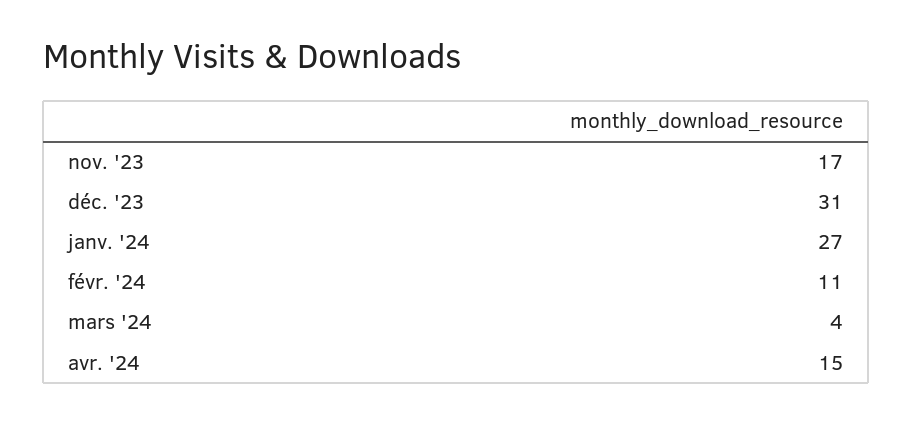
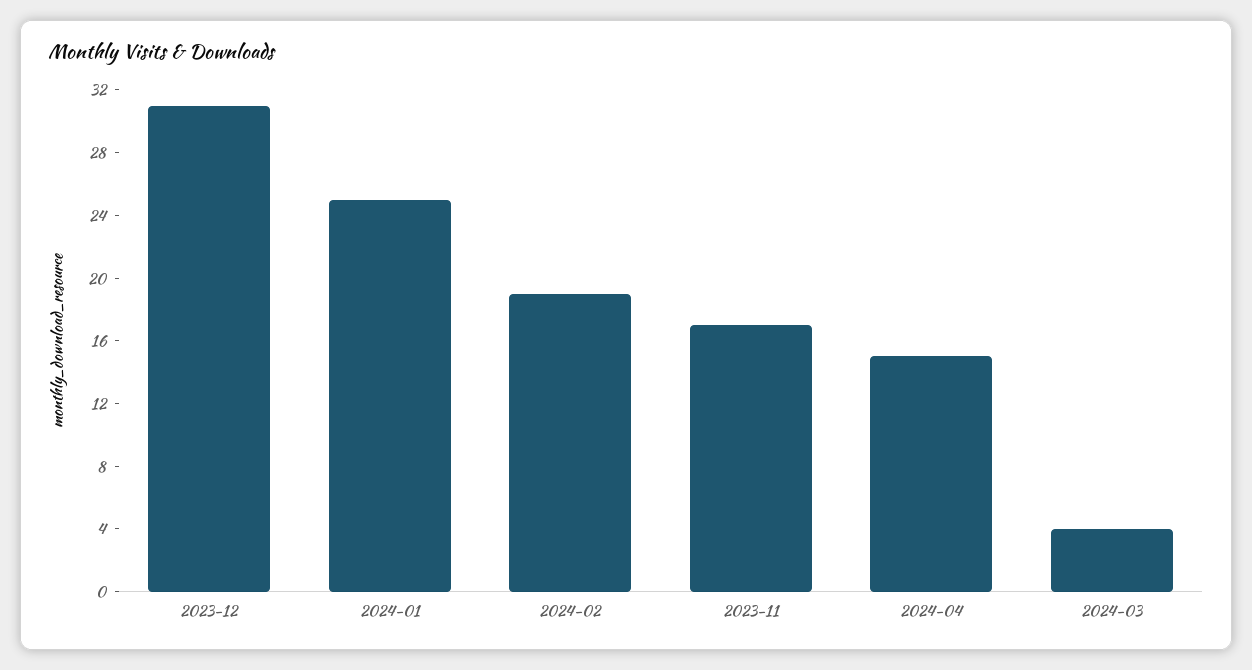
janv. '24: 27 -> 25
févr. '24: 11 -> 19

